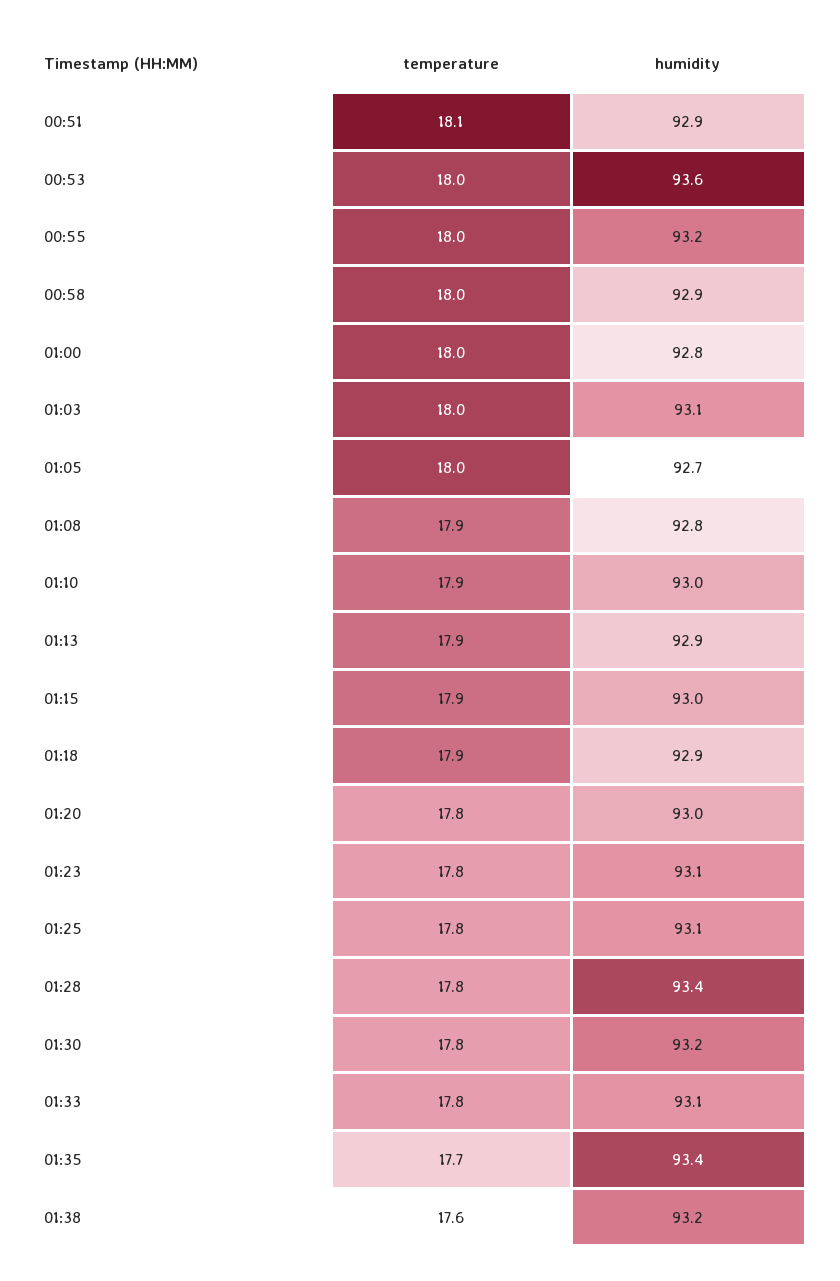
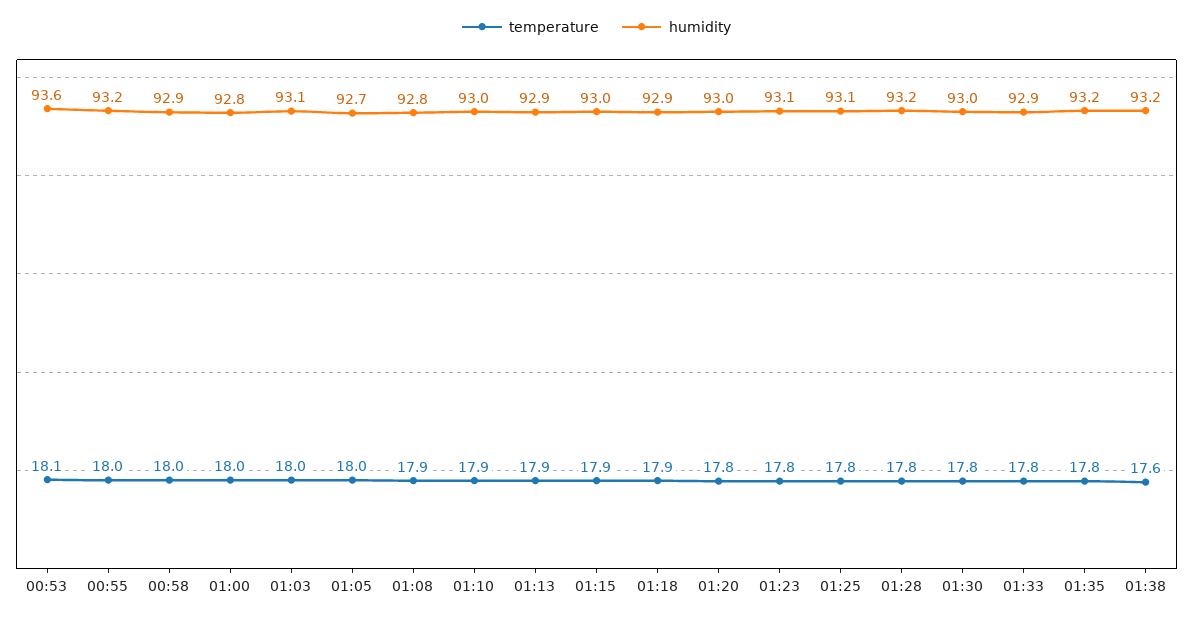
temperature, 00:51: 18.1 -> none
humidity, 00:51: 92.9 -> none
temperature, 00:53: 18 -> 18.1
humidity, 01:28: 93.4 -> 93.2
humidity, 01:30: 93.2 -> 93
humidity, 01:33: 93.1 -> 92.9
temperature, 01:35: 17.7 -> 17.8
humidity, 01:35: 93.4 -> 93.2

